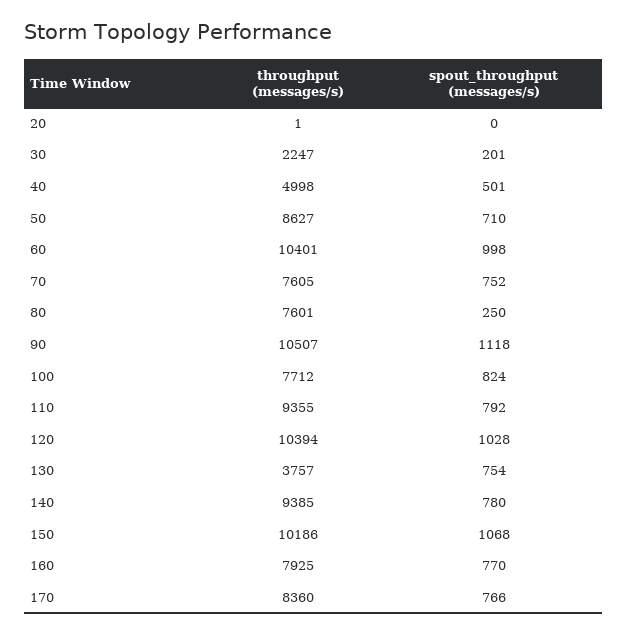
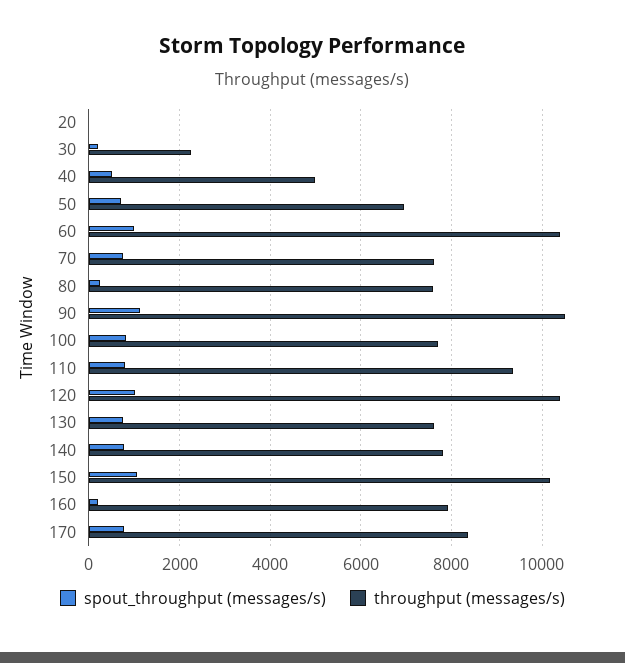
throughput (messages/s), 50: 8627 -> 7000
throughput (messages/s), 130: 3757 -> 7600
throughput (messages/s), 140: 9385 -> 7800
spout_throughput (messages/s), 160: 770 -> 200

